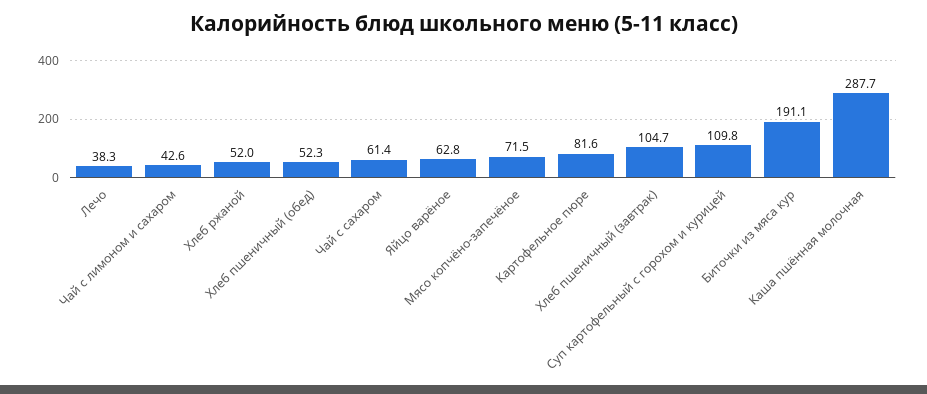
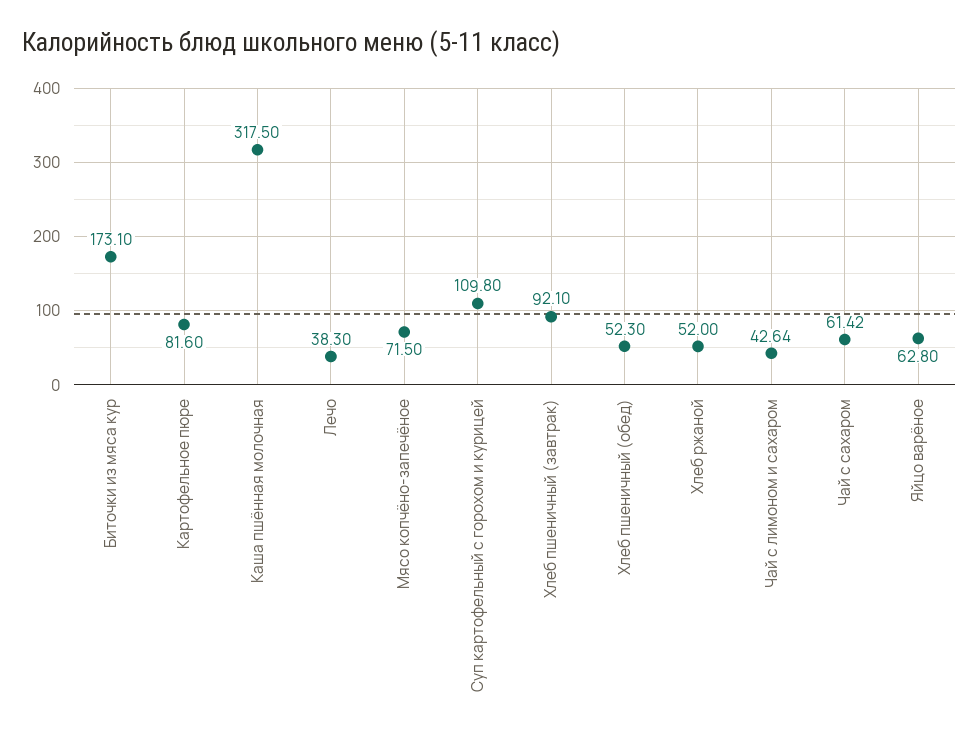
Хлеб пшеничный (завтрак): 104.7 -> 92.1
Биточки из мяса кур: 191.1 -> 173.1
Каша пшённая молочная: 287.7 -> 317.5

